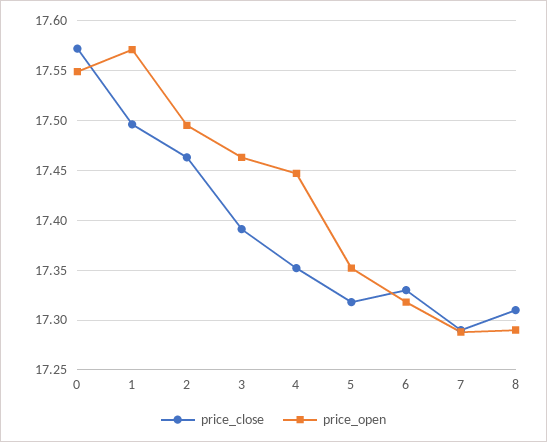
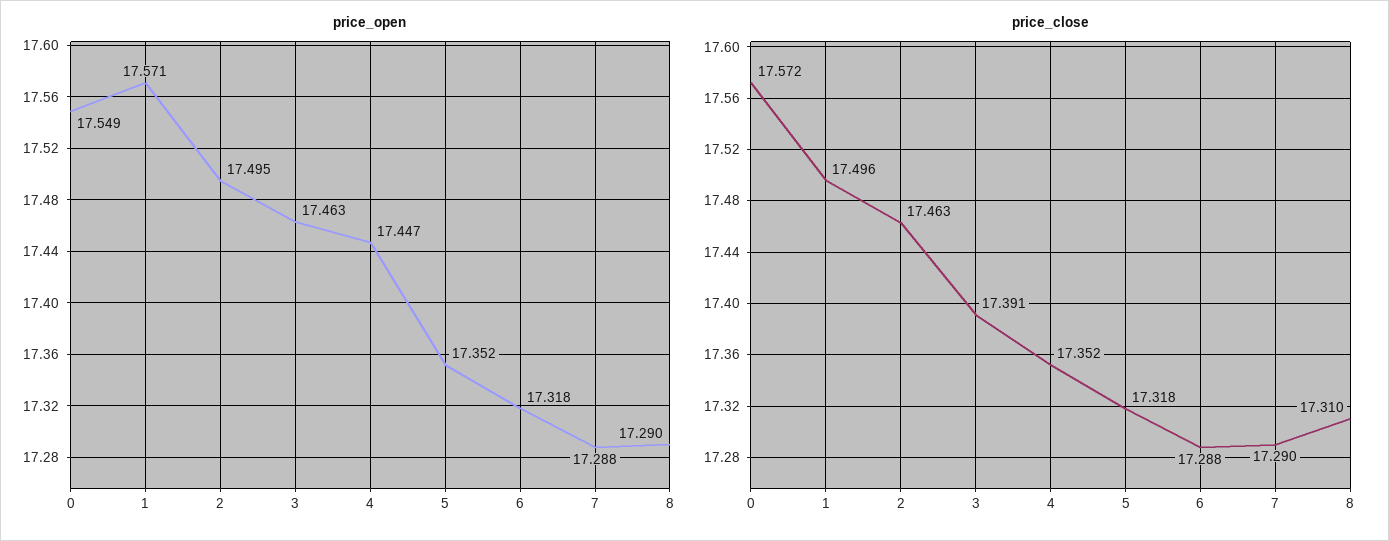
price_close, 6: 17.33 -> 17.288

